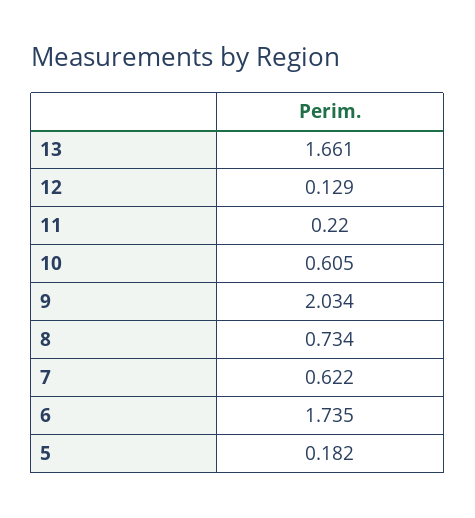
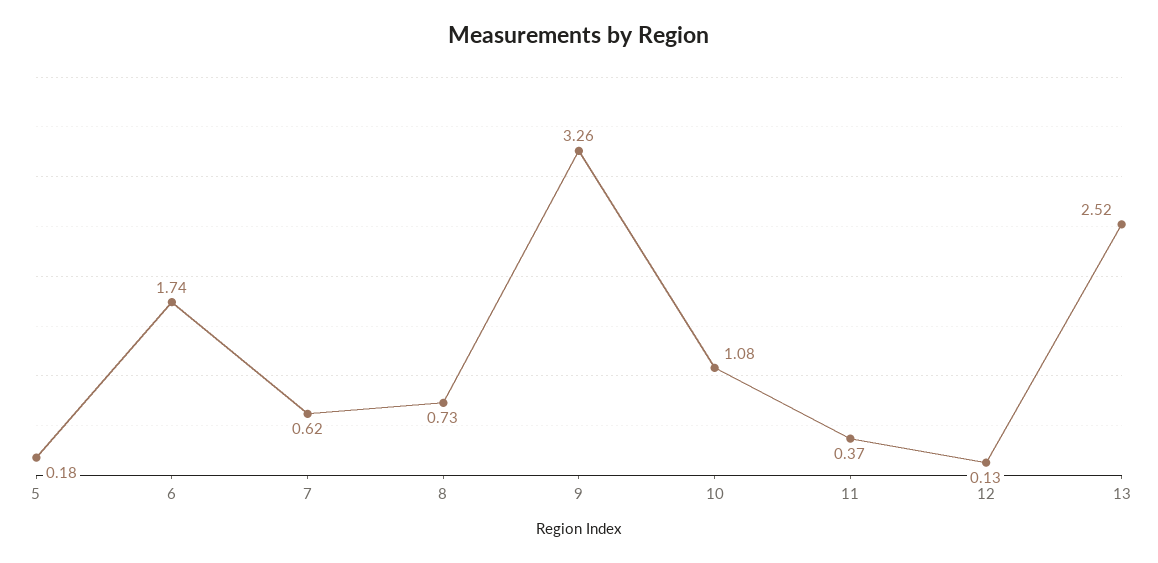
13: 1.661 -> 2.52
11: 0.22 -> 0.37
10: 0.605 -> 1.08
9: 2.034 -> 3.26

